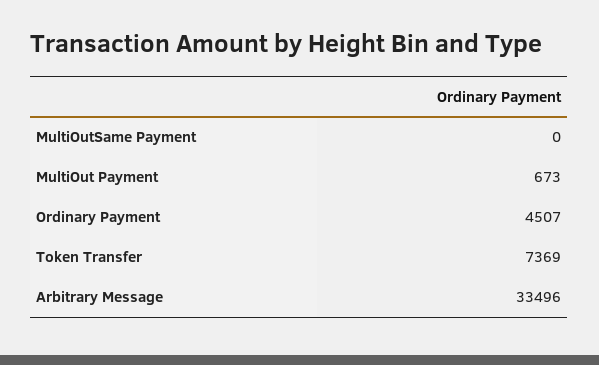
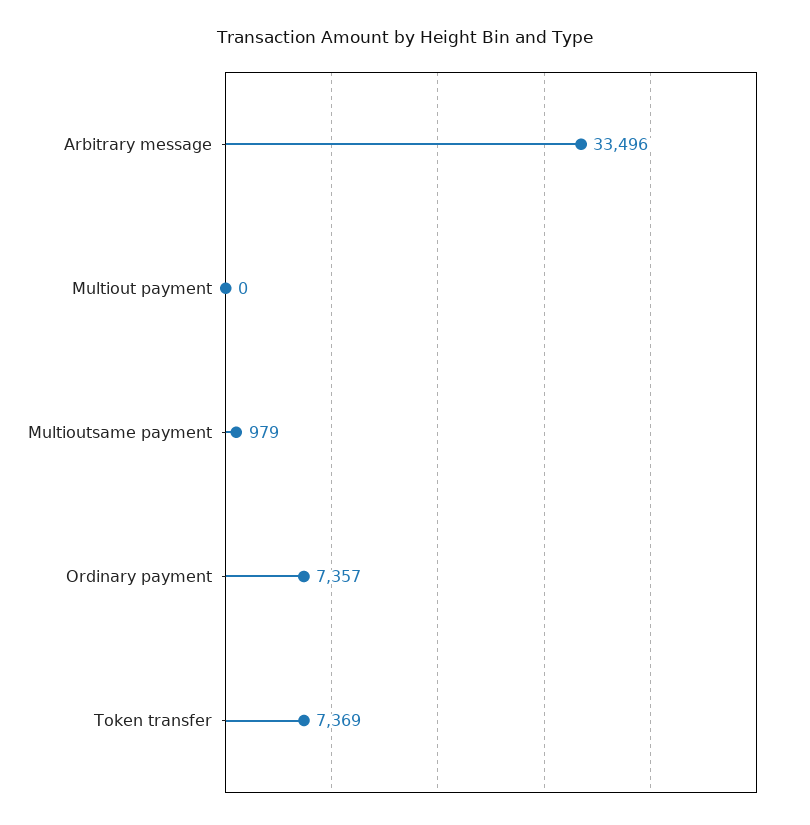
MultiOutSame Payment: 0 -> 979
MultiOut Payment: 673 -> 0
Ordinary Payment: 4507 -> 7357

